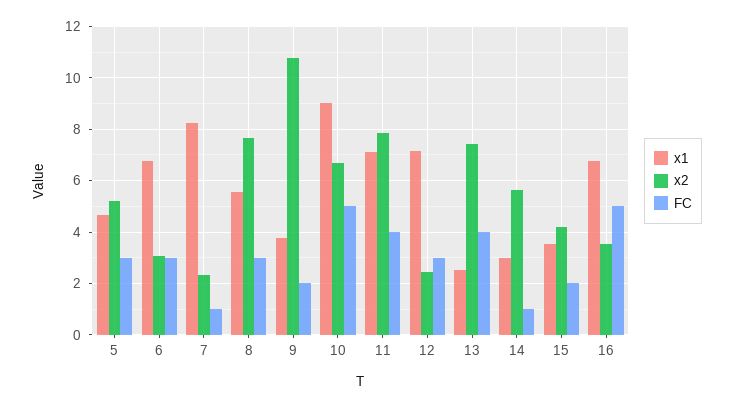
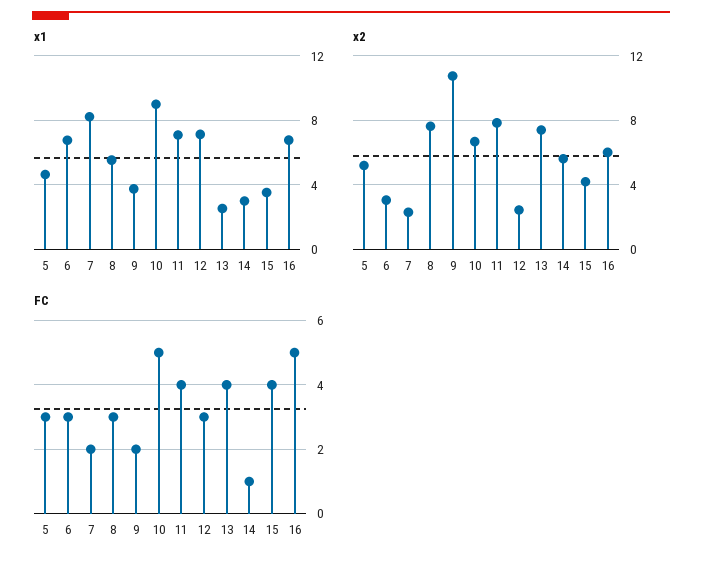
FC, 7: 1 -> 2
FC, 15: 2 -> 4
x2, 16: 3.5 -> 6

